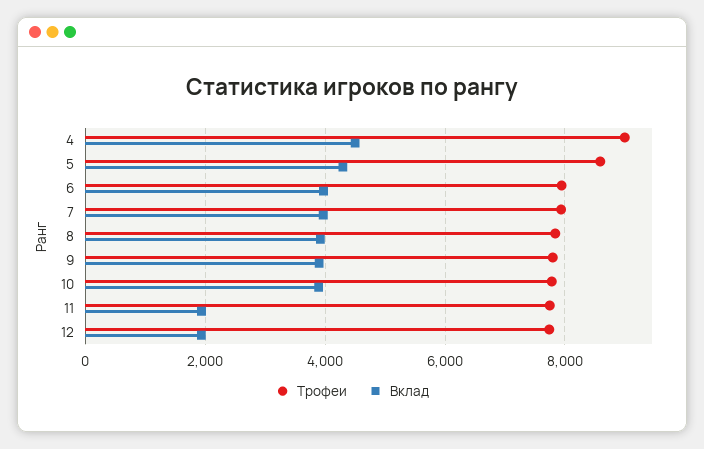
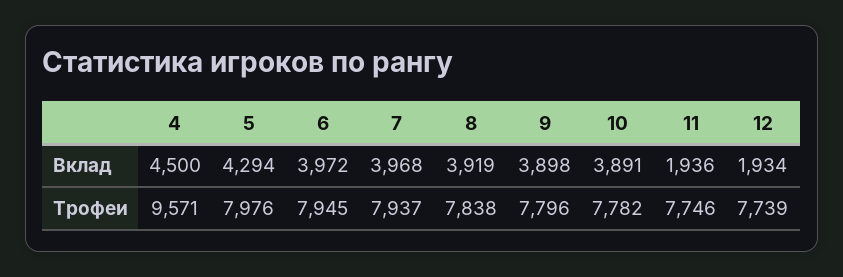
Трофеи, 4: 9000 -> 9571
Трофеи, 5: 8600 -> 7976

